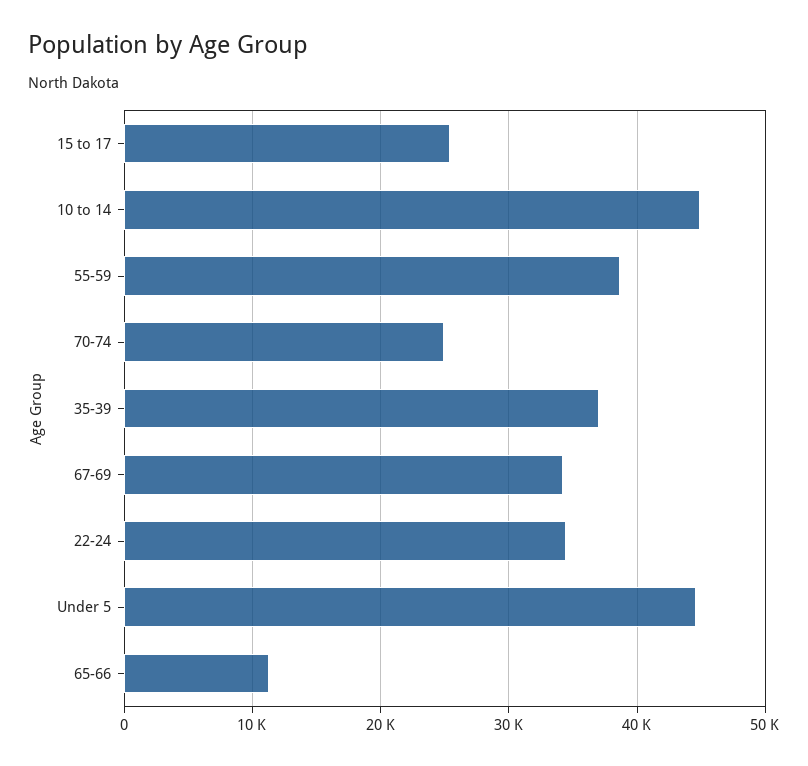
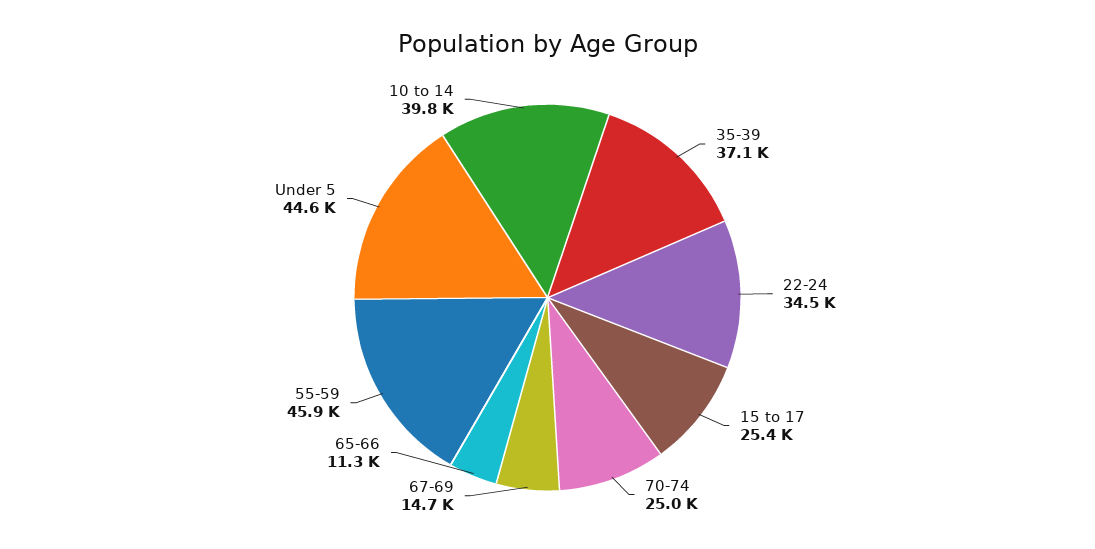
10 to 14: 45000 -> 39800
55-59: 39000 -> 45900
67-69: 34000 -> 14700

